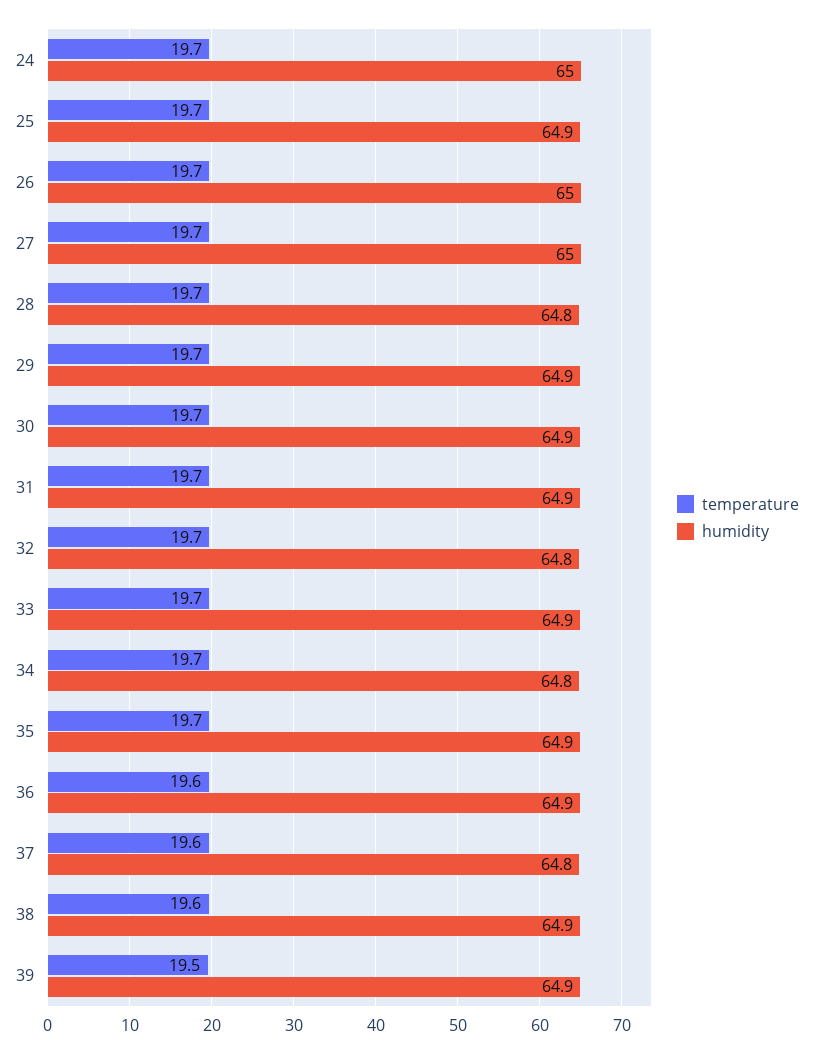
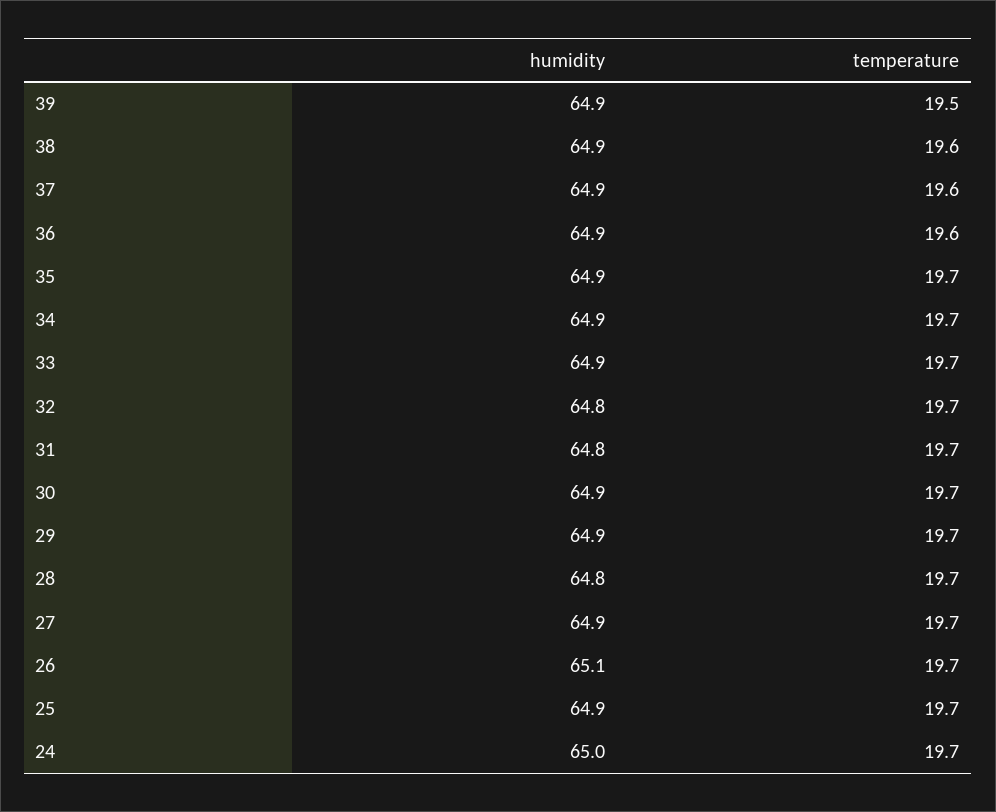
humidity, 26: 65 -> 65.1
humidity, 27: 65 -> 64.9
humidity, 31: 64.9 -> 64.8
humidity, 34: 64.8 -> 64.9
humidity, 37: 64.8 -> 64.9

